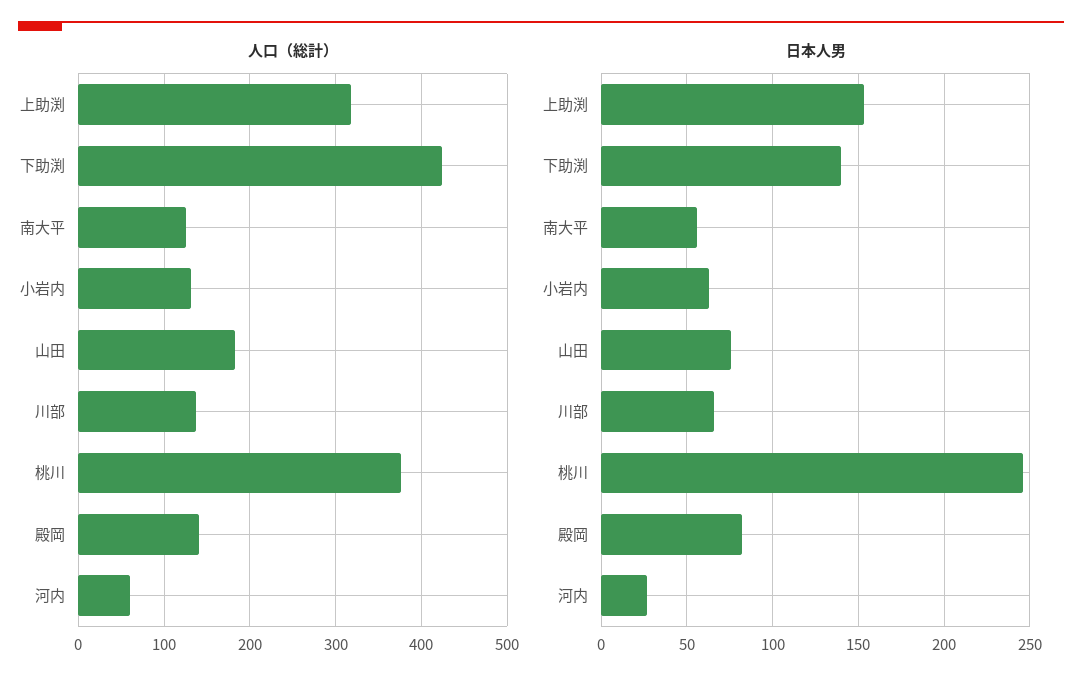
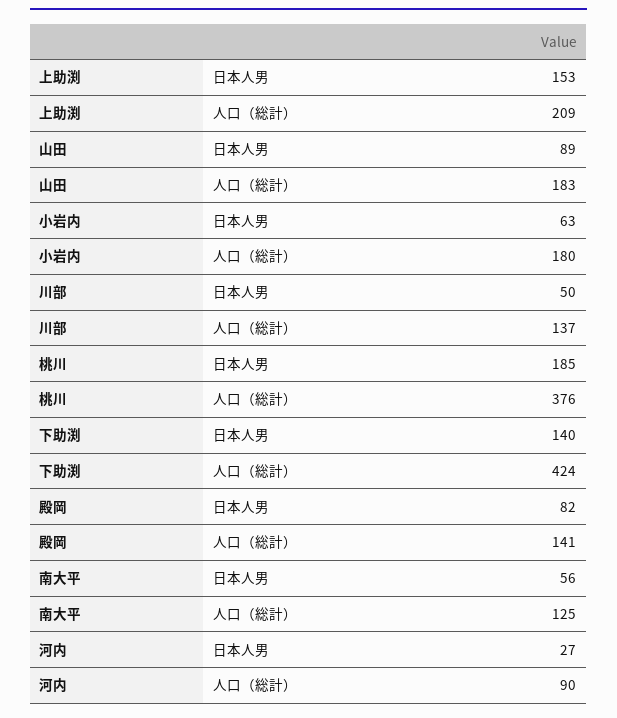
人口（総計）, 上助渕: 320 -> 209
人口（総計）, 小岩内: 130 -> 180
人口（総計）, 河内: 60 -> 90
日本人男, 山田: 75 -> 89
日本人男, 川部: 65 -> 50
日本人男, 桃川: 245 -> 185

